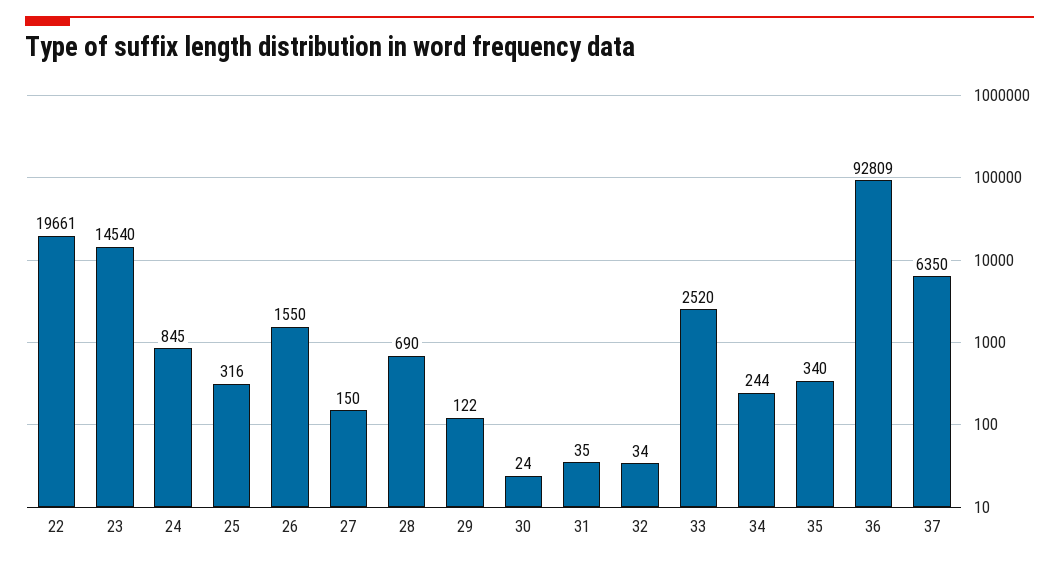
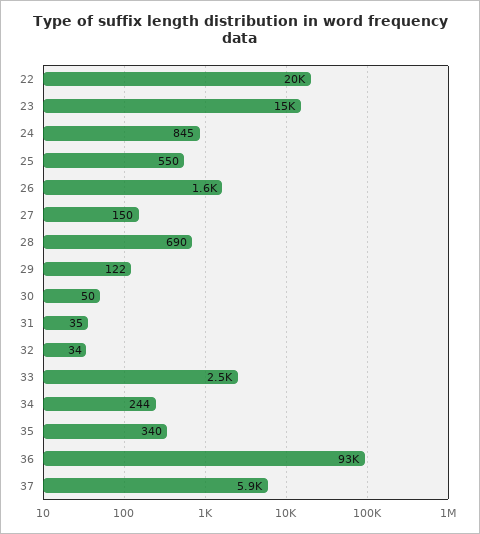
25: 316 -> 550
30: 24 -> 50
37: 6350 -> 5900

